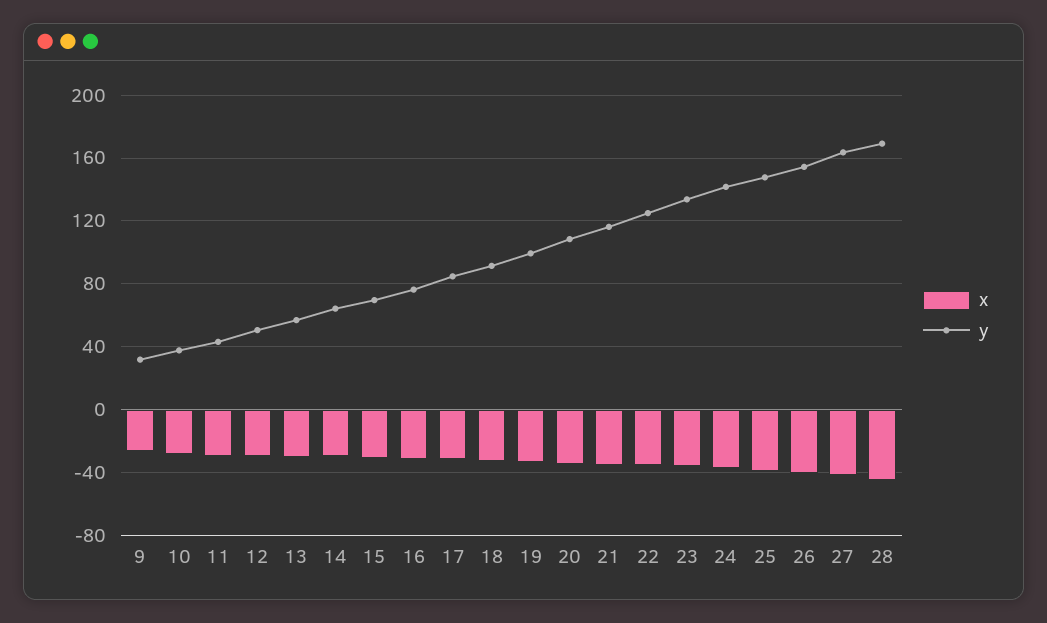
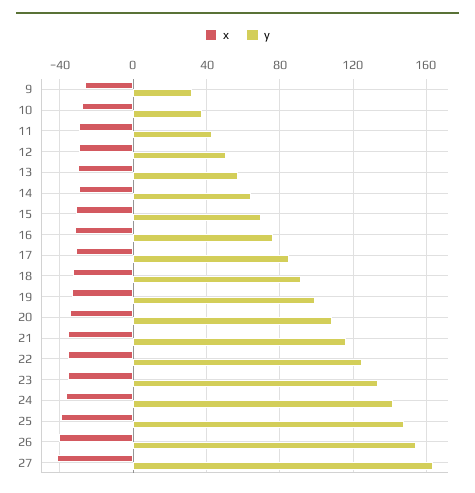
x, 28: -45 -> none
y, 28: 170 -> none

